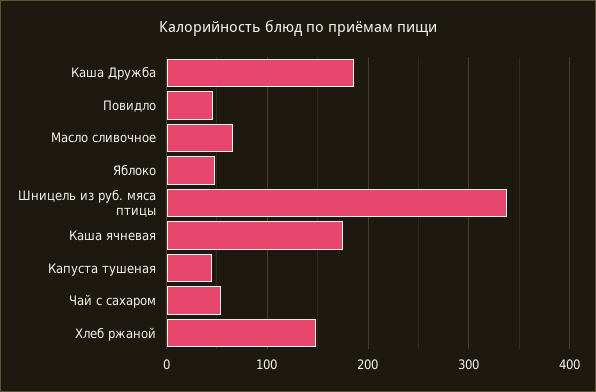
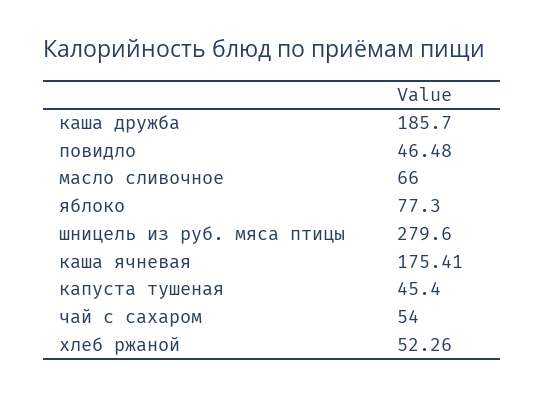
Яблоко: 50 -> 77.3
Шницель из руб. мяса птицы: 340 -> 279.6
Хлеб ржаной: 150 -> 52.26

